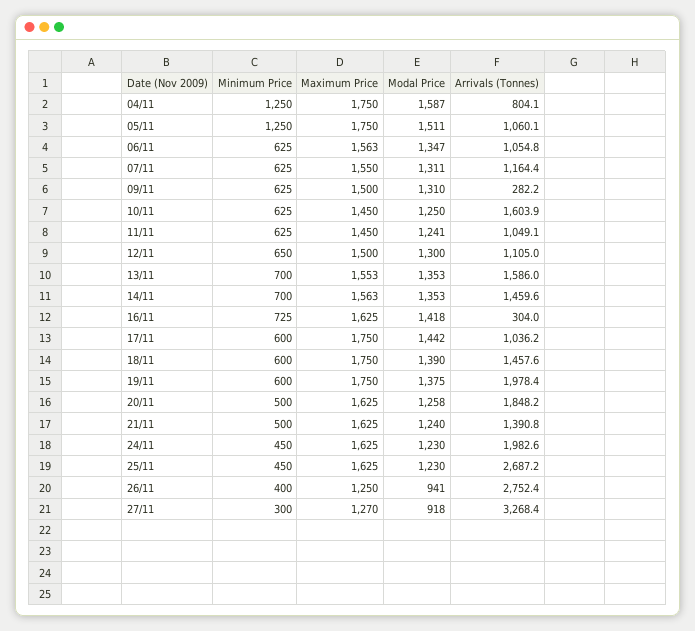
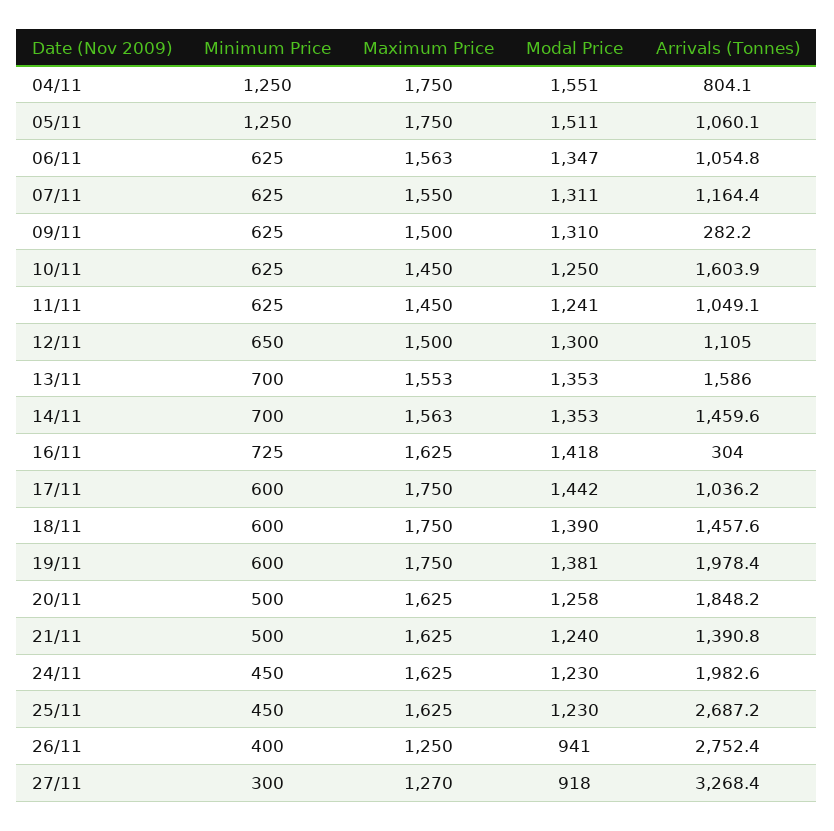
Modal Price, 04/11: 1587 -> 1551
Modal Price, 19/11: 1375 -> 1381

